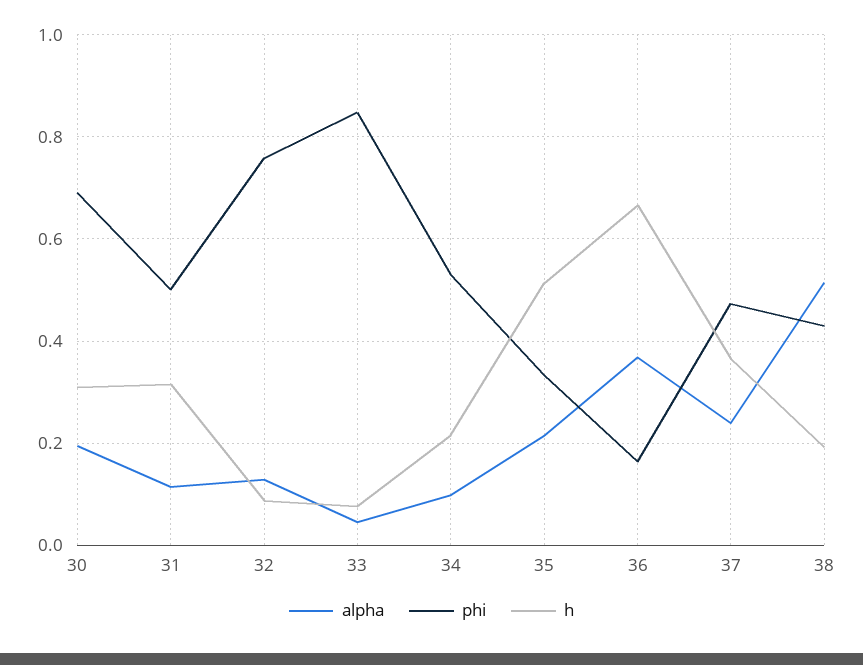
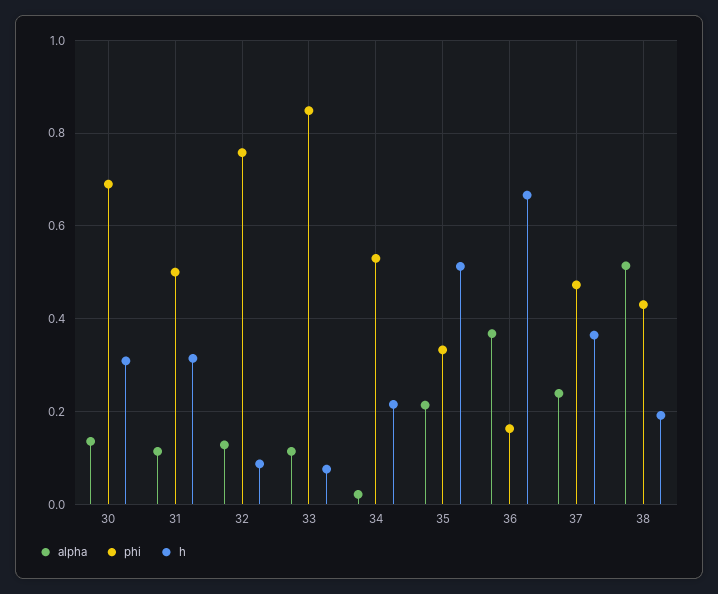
alpha, 30: 0.2 -> 0.14
alpha, 33: 0.04 -> 0.12
alpha, 34: 0.1 -> 0.02

